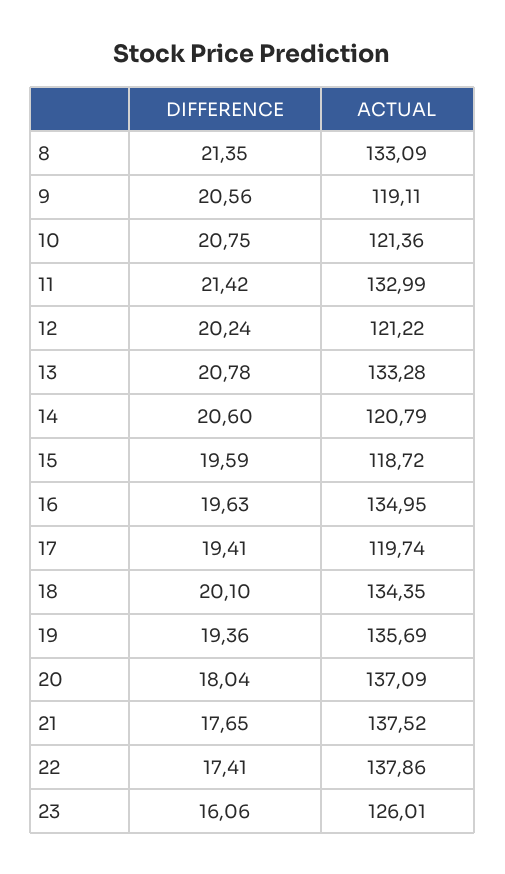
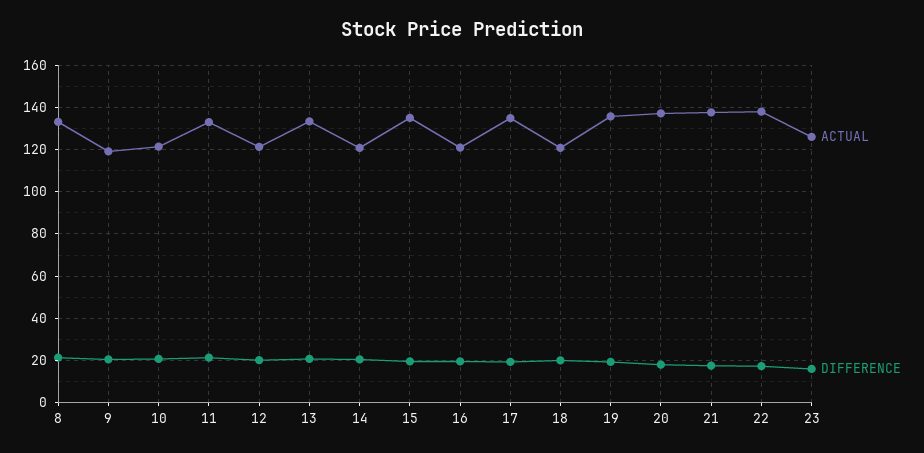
ACTUAL, 15: 118.72 -> 135
ACTUAL, 16: 134.95 -> 120
ACTUAL, 17: 119.74 -> 135
ACTUAL, 18: 134.35 -> 120

